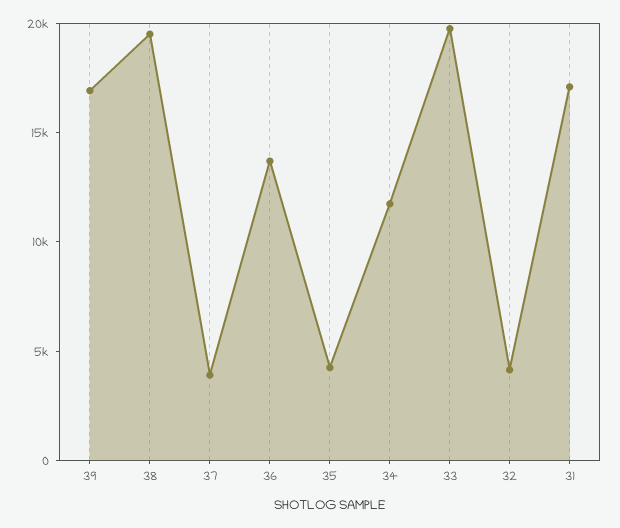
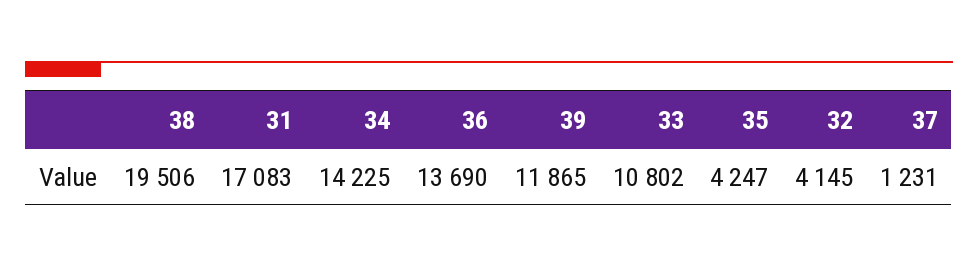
39: 17000 -> 11865
37: 4000 -> 1231
34: 12000 -> 14225
33: 20000 -> 10802

